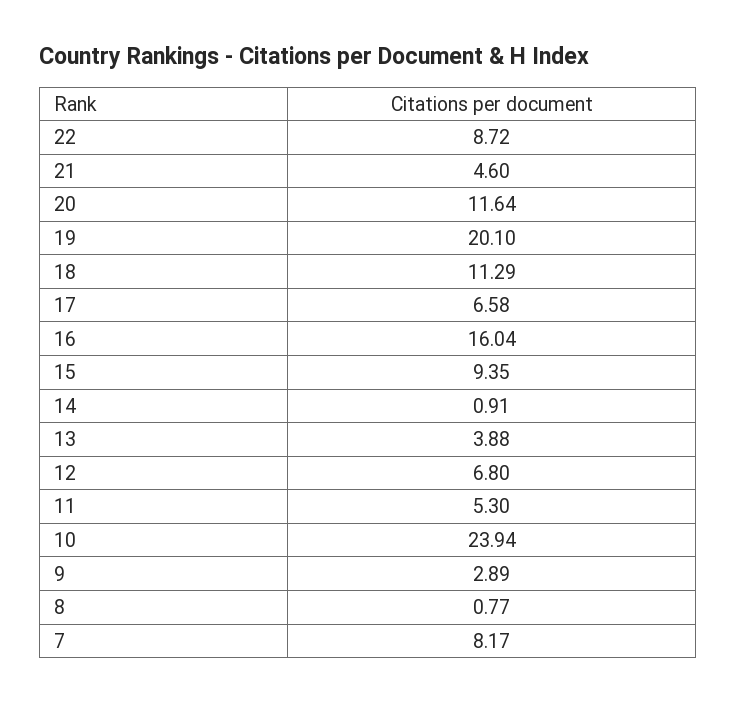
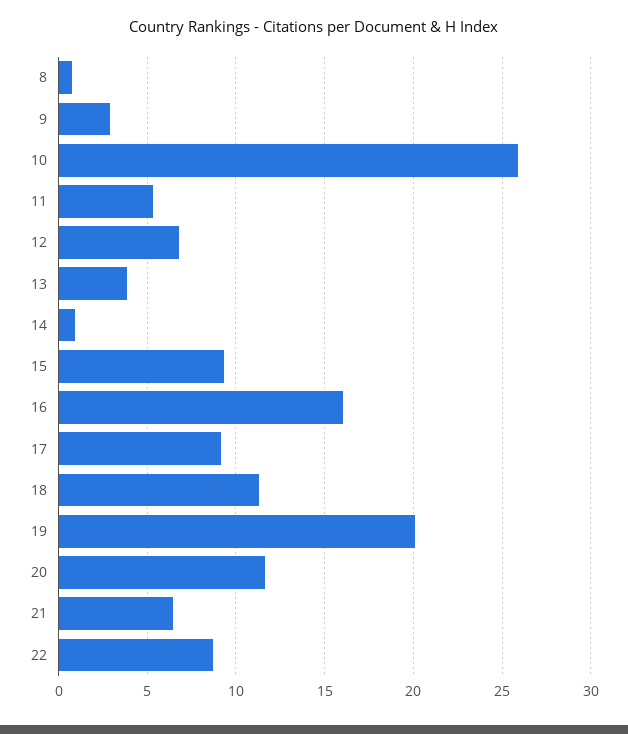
21: 4.6 -> 6.5
17: 6.58 -> 9
10: 23.94 -> 26
7: 8.17 -> none

